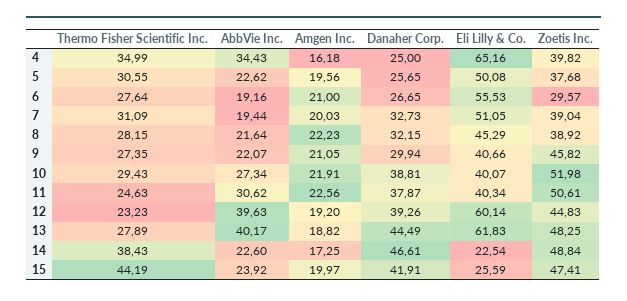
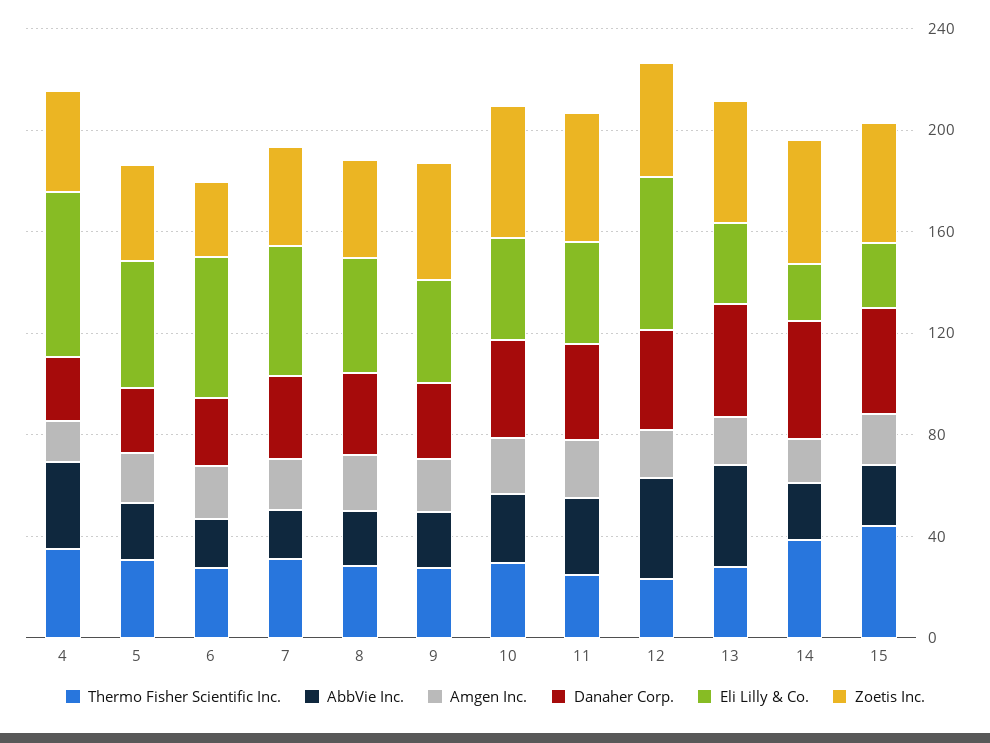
Eli Lilly & Co., 13: 61.83 -> 30

